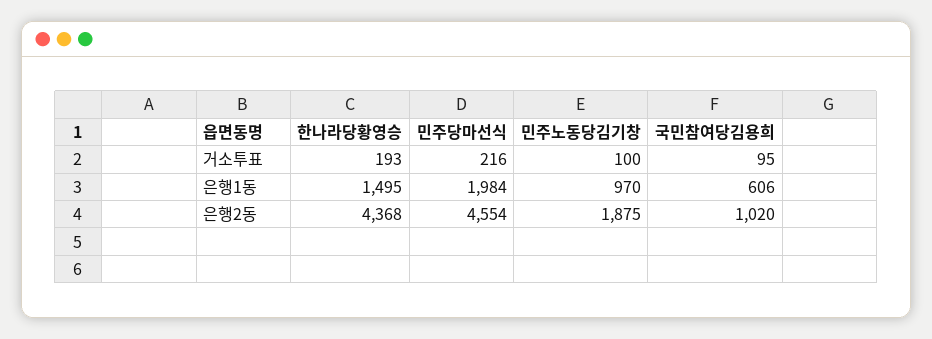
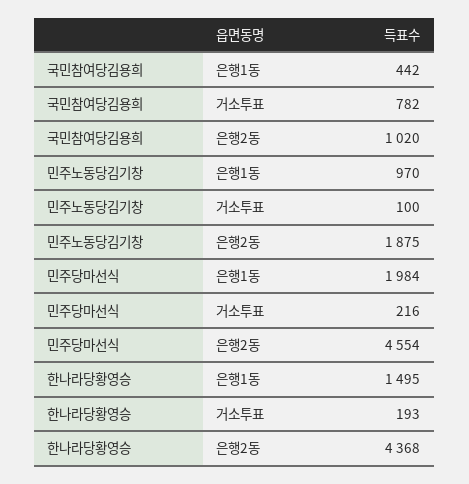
국민참여당김용희, 거소투표: 95 -> 782
국민참여당김용희, 은행1동: 606 -> 442

